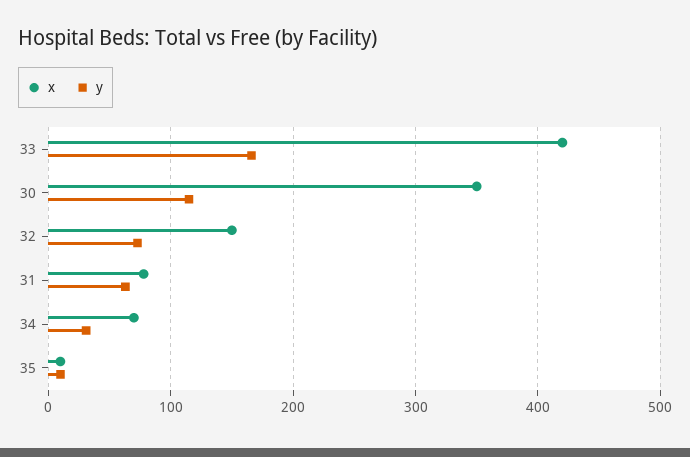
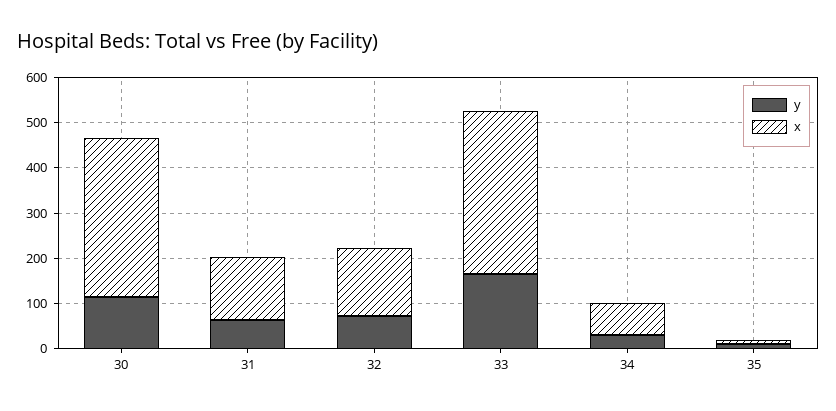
x, 33: 420 -> 360
x, 31: 80 -> 140

